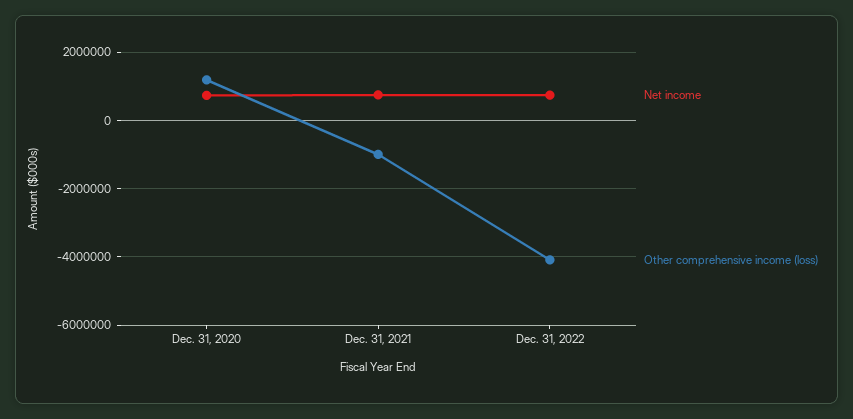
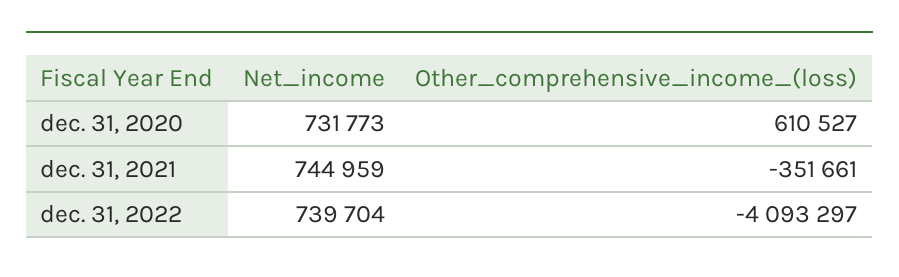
Other comprehensive income (loss), Dec. 31, 2020: 1200000 -> 610527
Other comprehensive income (loss), Dec. 31, 2021: -1000000 -> -351661

